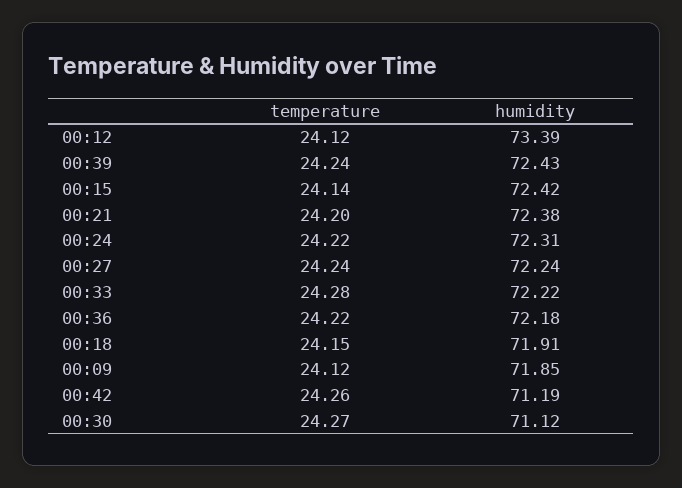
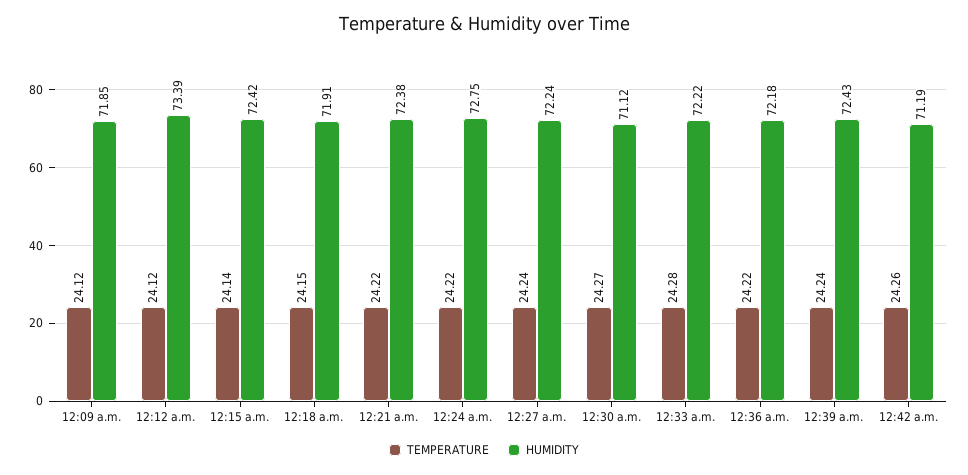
temperature, 00:21: 24.2 -> 24.22
humidity, 00:24: 72.31 -> 72.75

